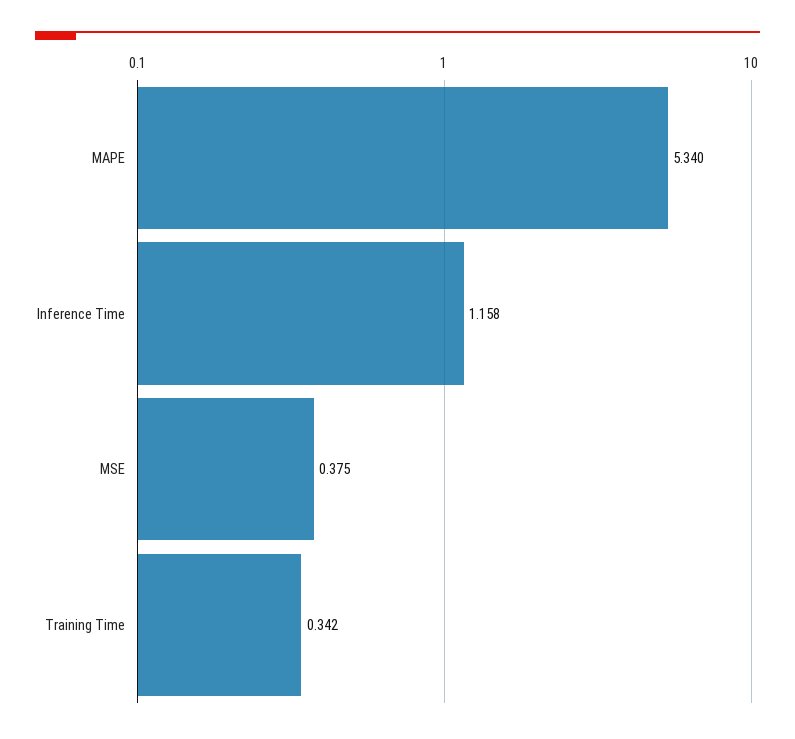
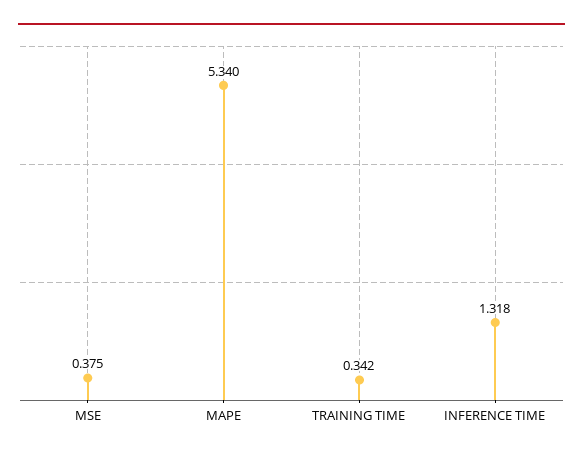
Inference Time: 1.158 -> 1.318

